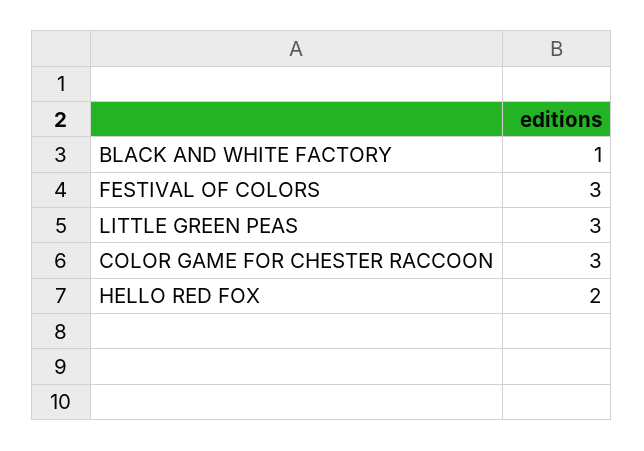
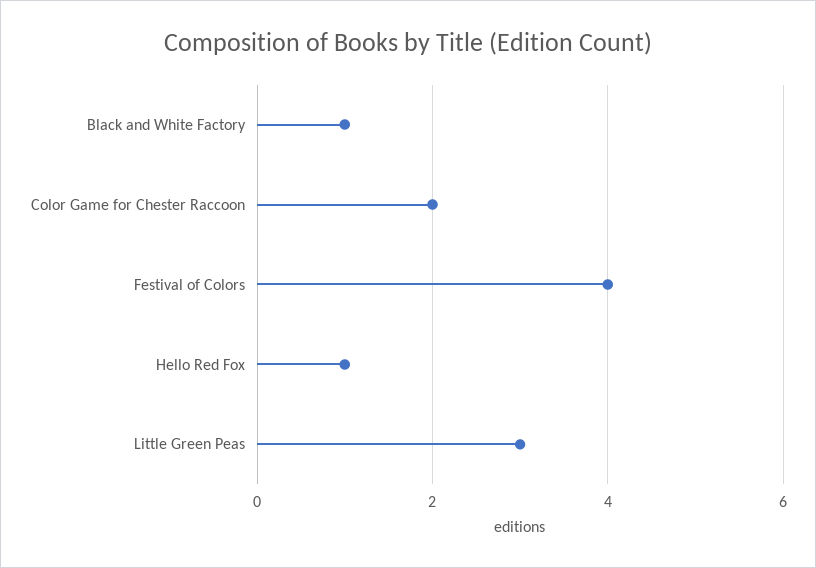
FESTIVAL OF COLORS: 3 -> 4
COLOR GAME FOR CHESTER RACCOON: 3 -> 2
HELLO RED FOX: 2 -> 1

